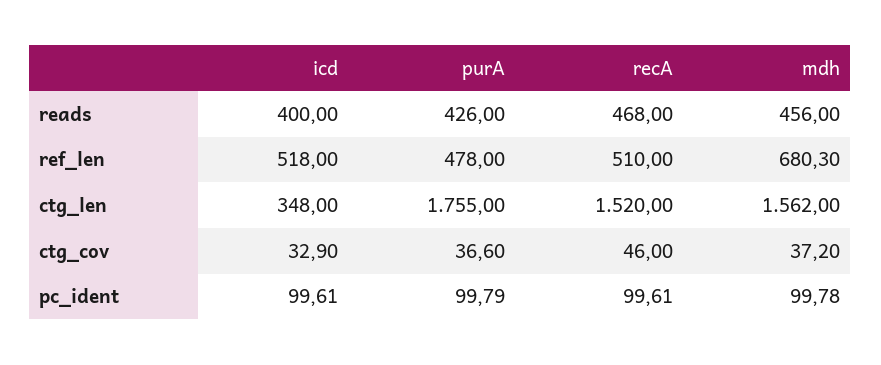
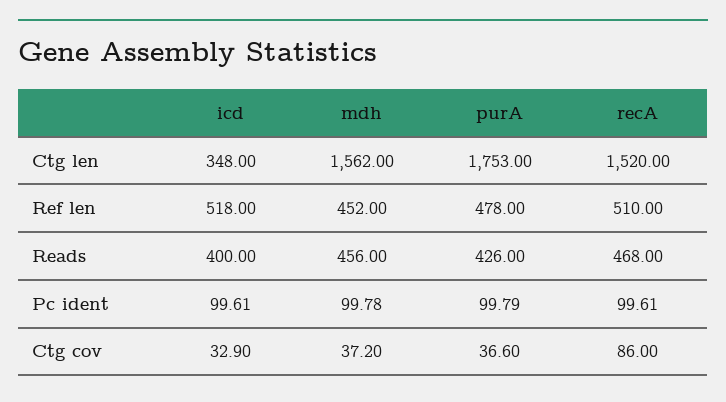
mdh, ref_len: 680.3 -> 452
purA, ctg_len: 1755 -> 1753
recA, ctg_cov: 46 -> 86

